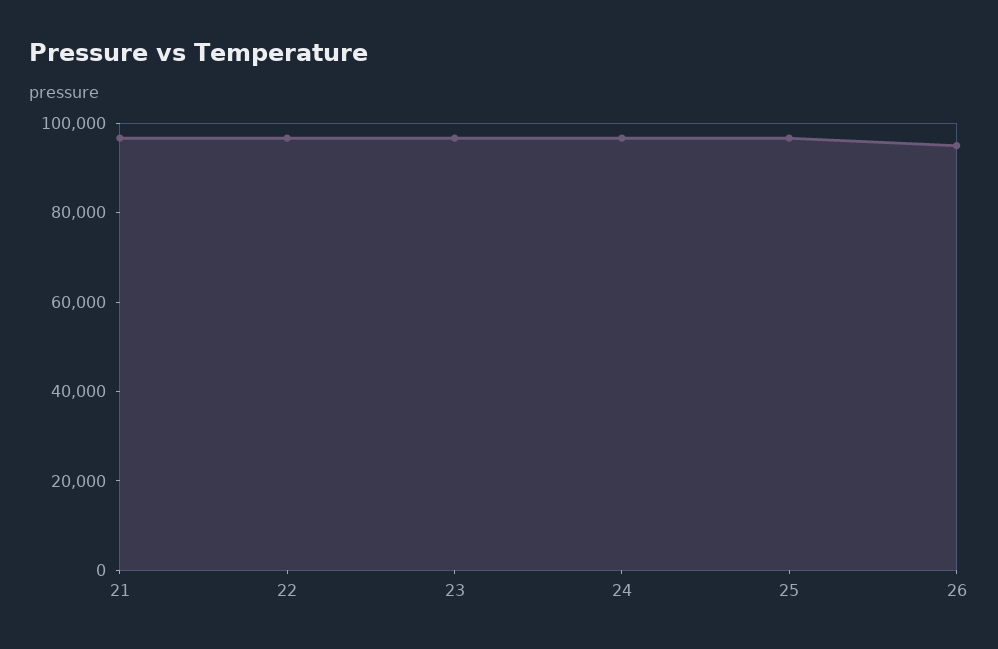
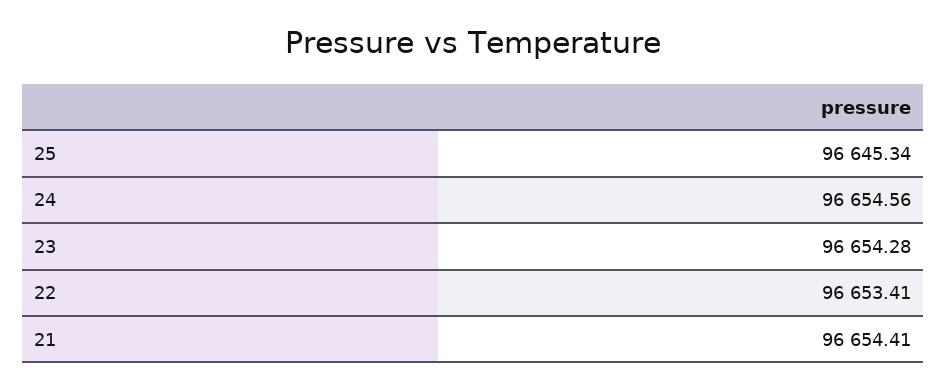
26: 95000 -> none

